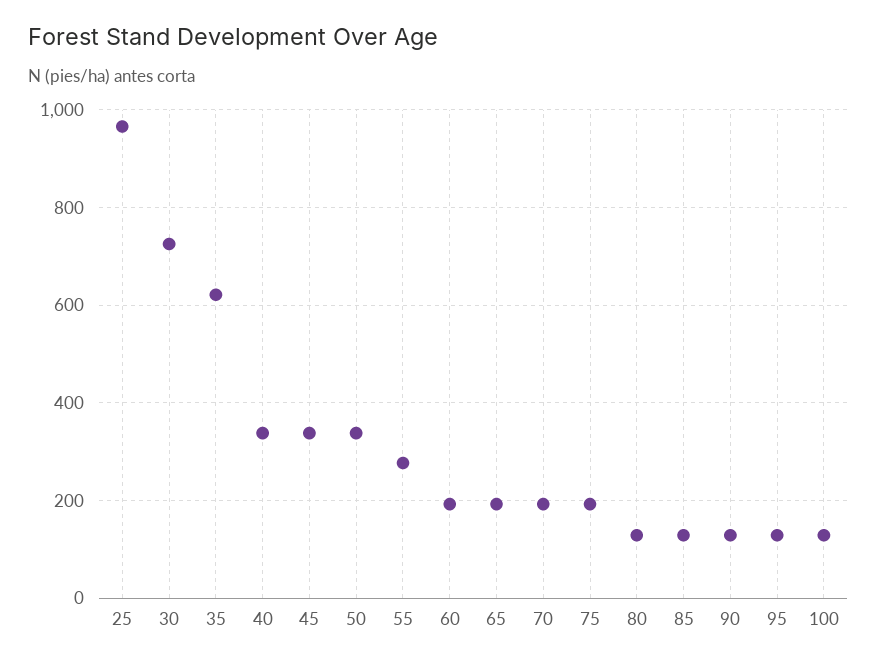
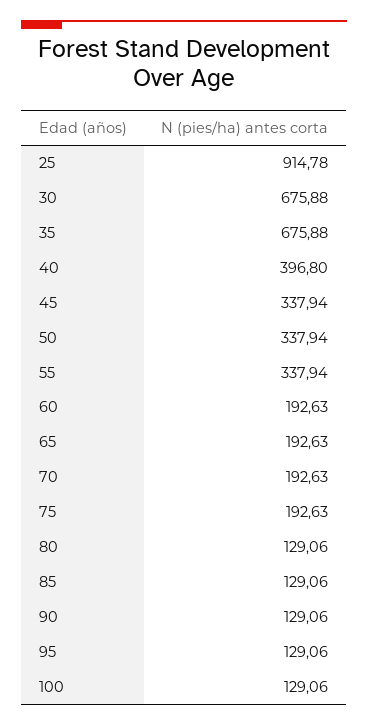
25: 960 -> 914.78
30: 720 -> 675.88
35: 620 -> 675.88
40: 340 -> 396.8
55: 280 -> 337.94

